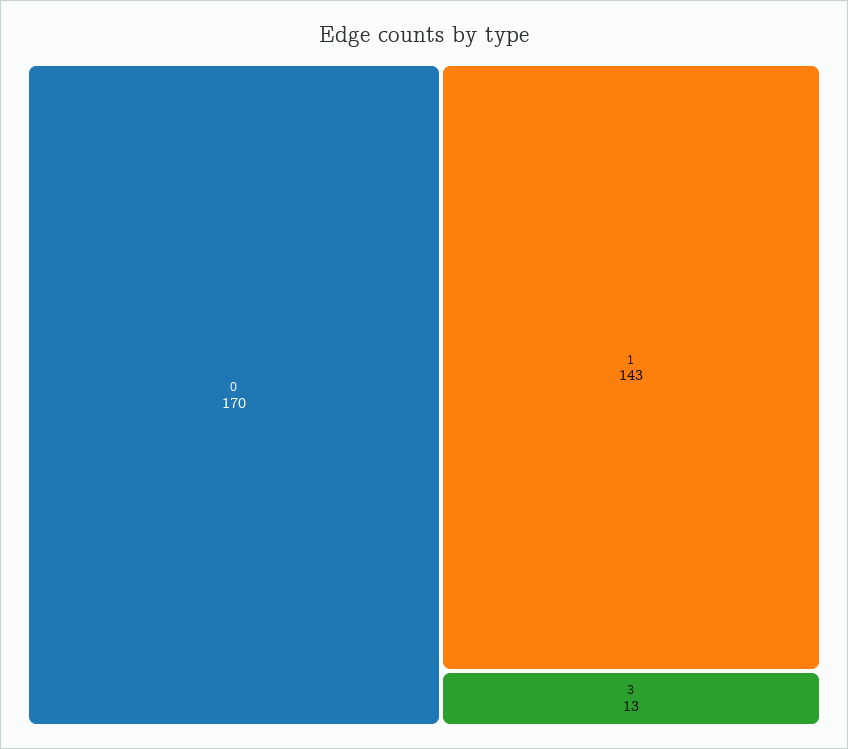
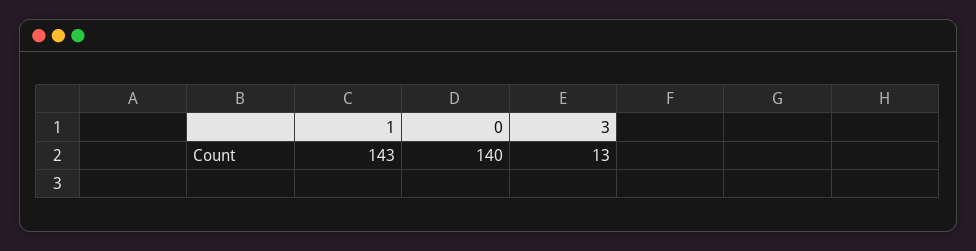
0: 170 -> 140

